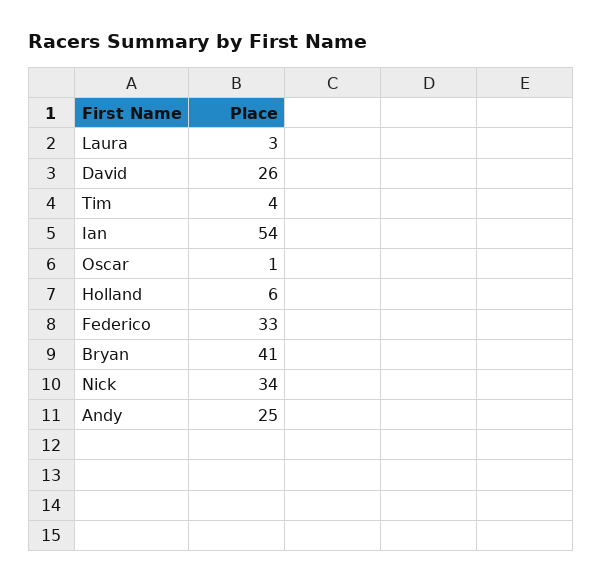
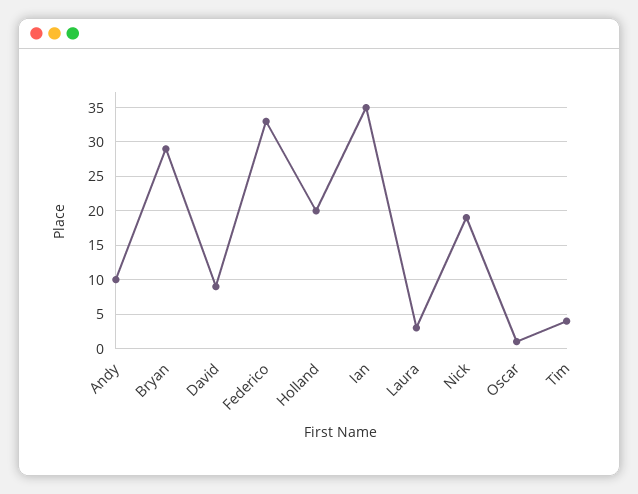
David: 26 -> 9
Ian: 54 -> 35
Holland: 6 -> 20
Bryan: 41 -> 29
Nick: 34 -> 19
Andy: 25 -> 10

